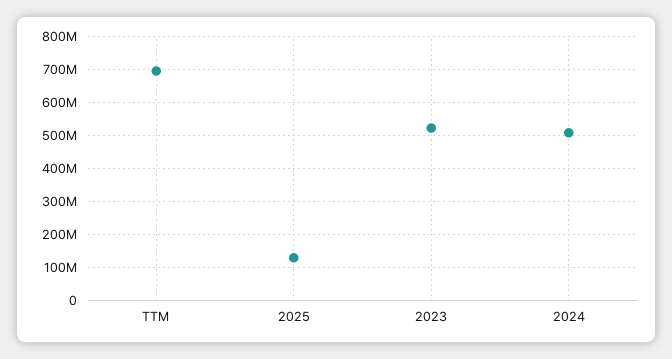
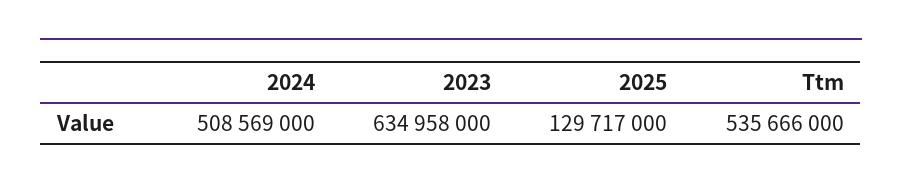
TTM: 700000000 -> 535666000
2023: 520000000 -> 634958000

